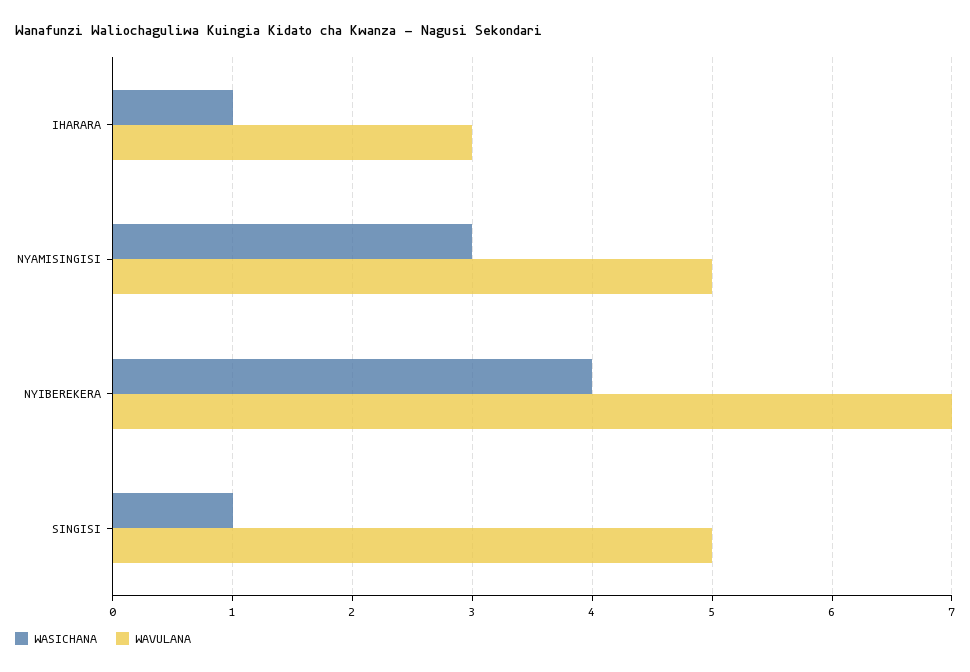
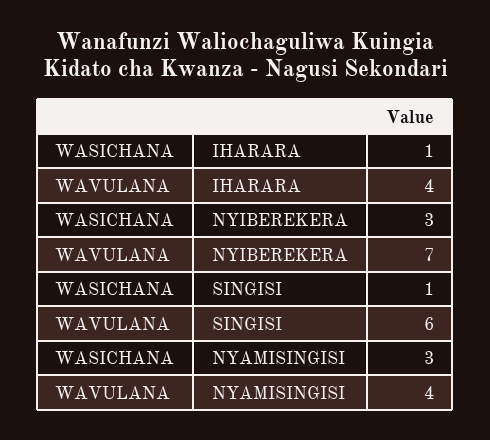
WAVULANA, IHARARA: 3 -> 4
WAVULANA, NYAMISINGISI: 5 -> 4
WASICHANA, NYIBEREKERA: 4 -> 3
WAVULANA, SINGISI: 5 -> 6

